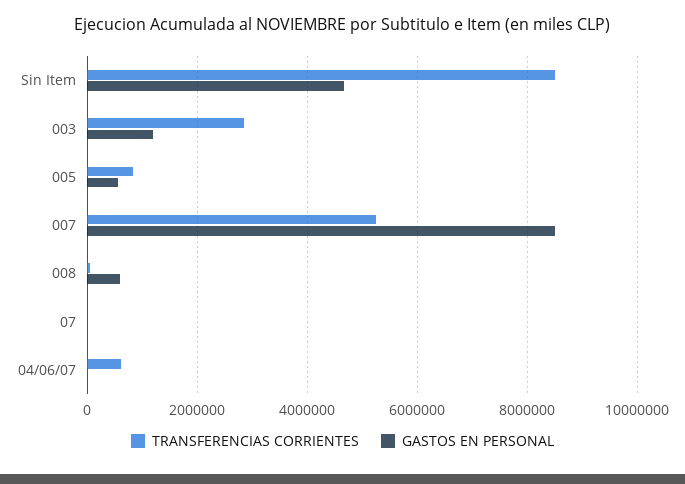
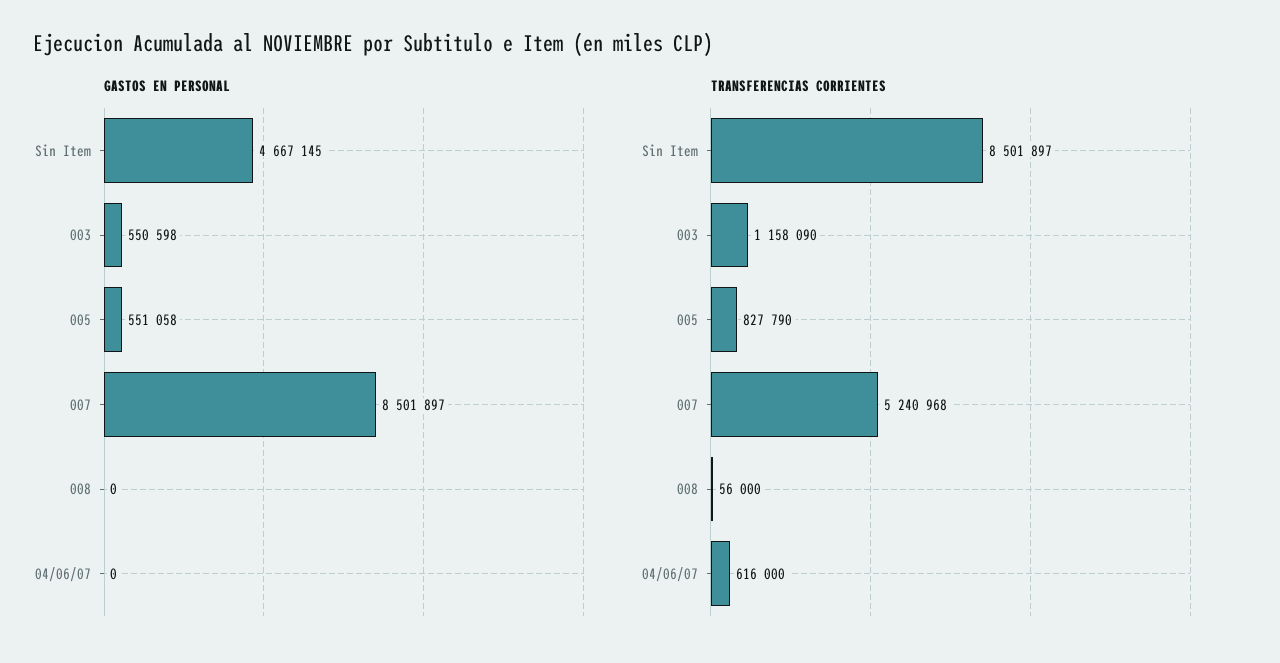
TRANSFERENCIAS CORRIENTES, 003: 2800000 -> 1158090
GASTOS EN PERSONAL, 003: 1200000 -> 550598
GASTOS EN PERSONAL, 008: 600000 -> 0
TRANSFERENCIAS CORRIENTES, 07: 0 -> none
GASTOS EN PERSONAL, 07: 0 -> none

